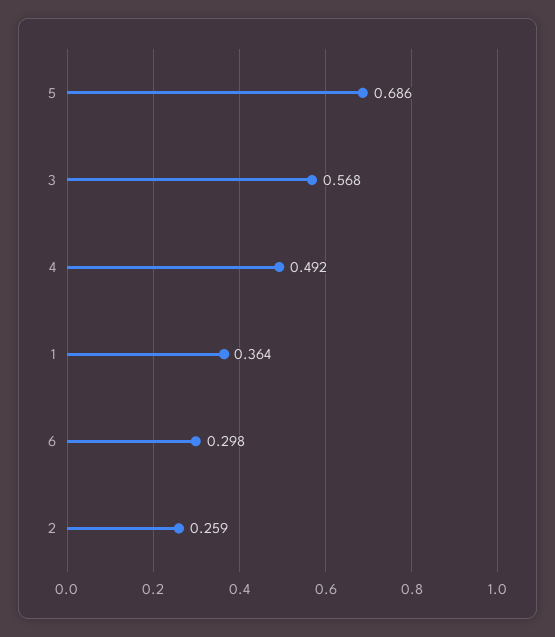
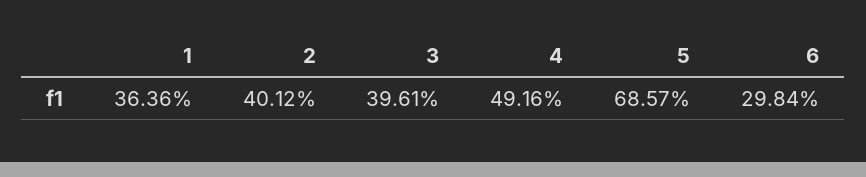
3: 0.568 -> 0.3961
2: 0.259 -> 0.4012

